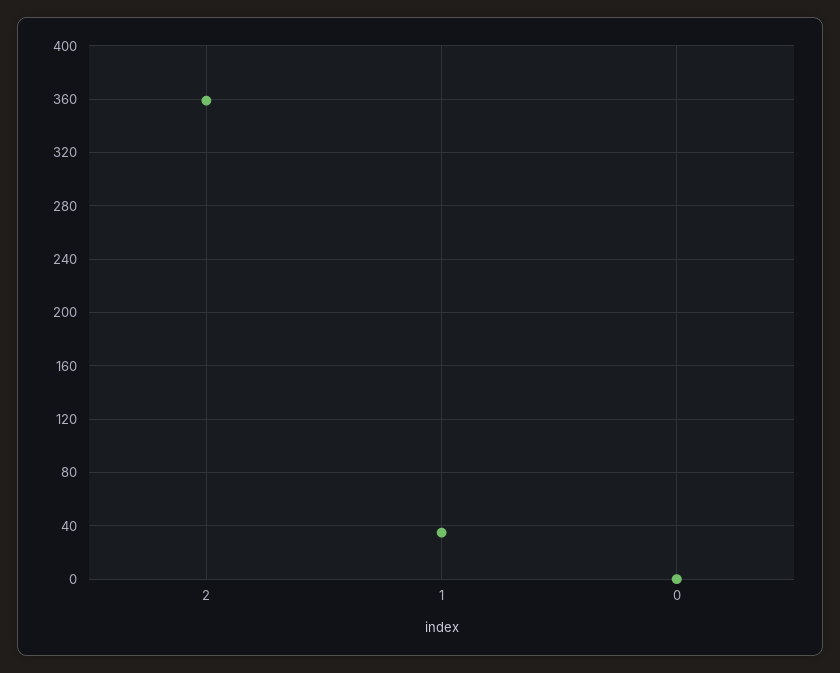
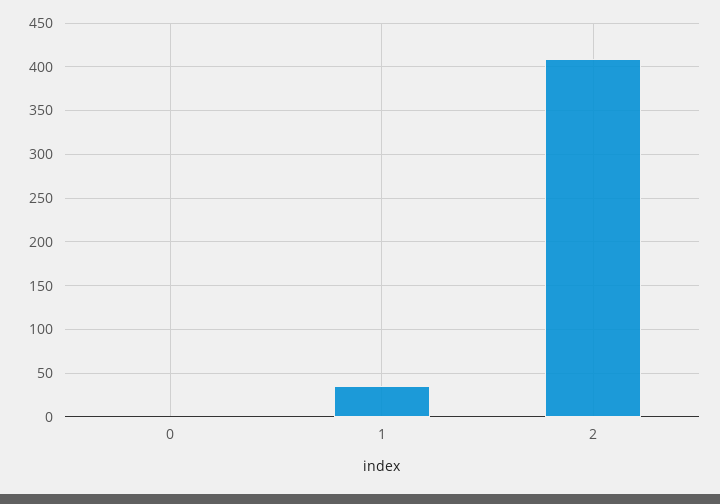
2: 360 -> 410

